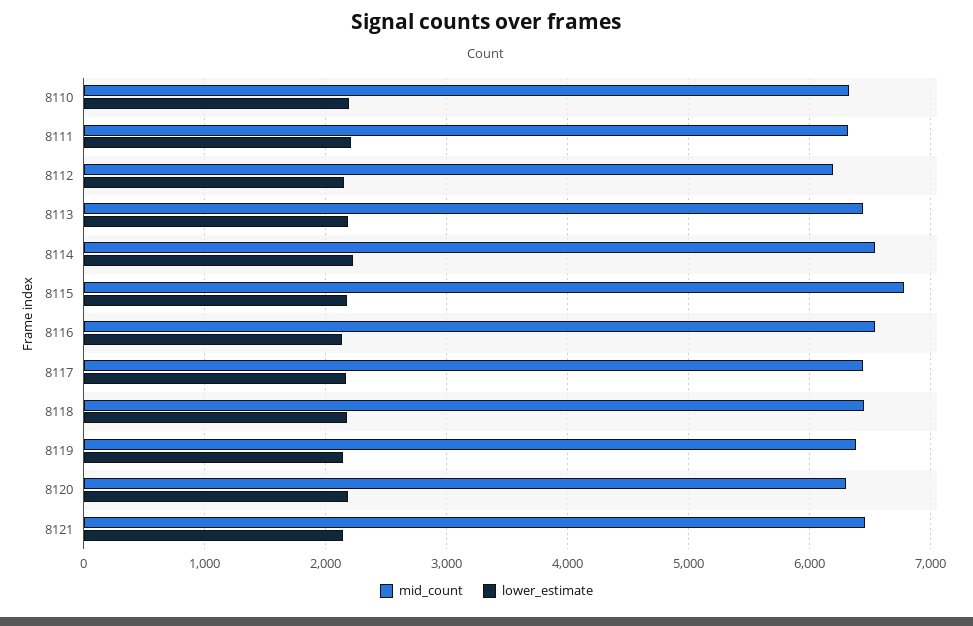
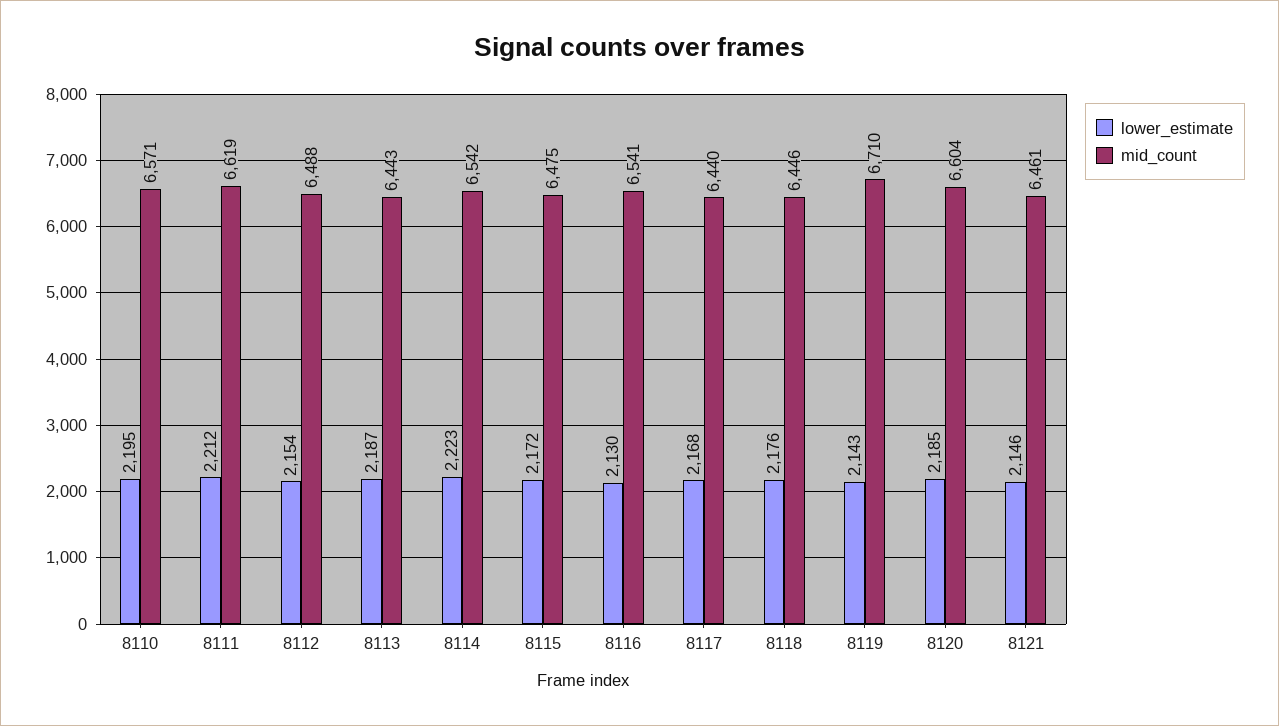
mid_count, 8110: 6300 -> 6571
mid_count, 8111: 6300 -> 6619
mid_count, 8112: 6200 -> 6488
mid_count, 8115: 6800 -> 6475
mid_count, 8119: 6400 -> 6710
mid_count, 8120: 6300 -> 6604

